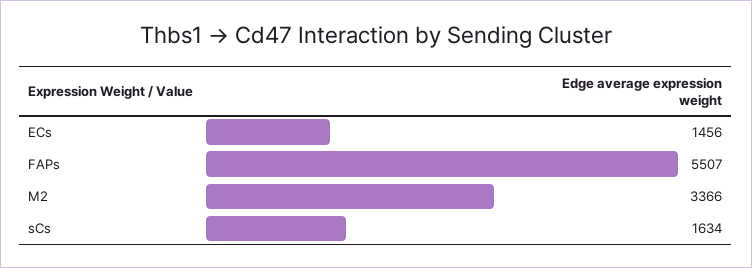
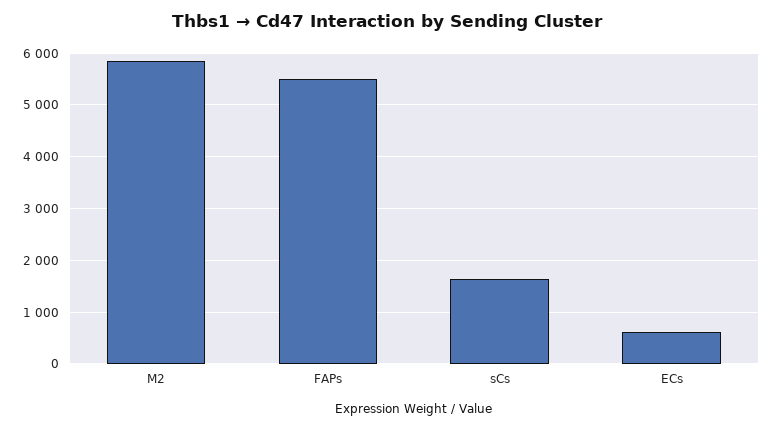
ECs: 1456 -> 600
M2: 3366 -> 5800

